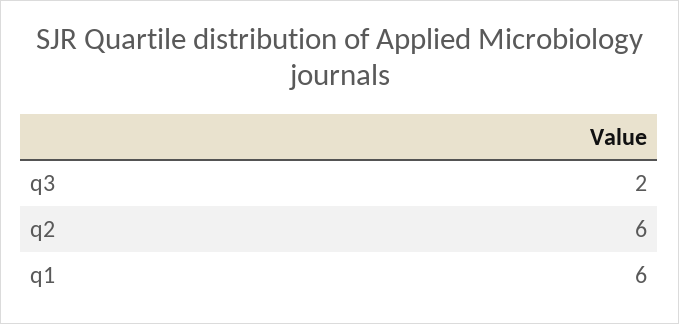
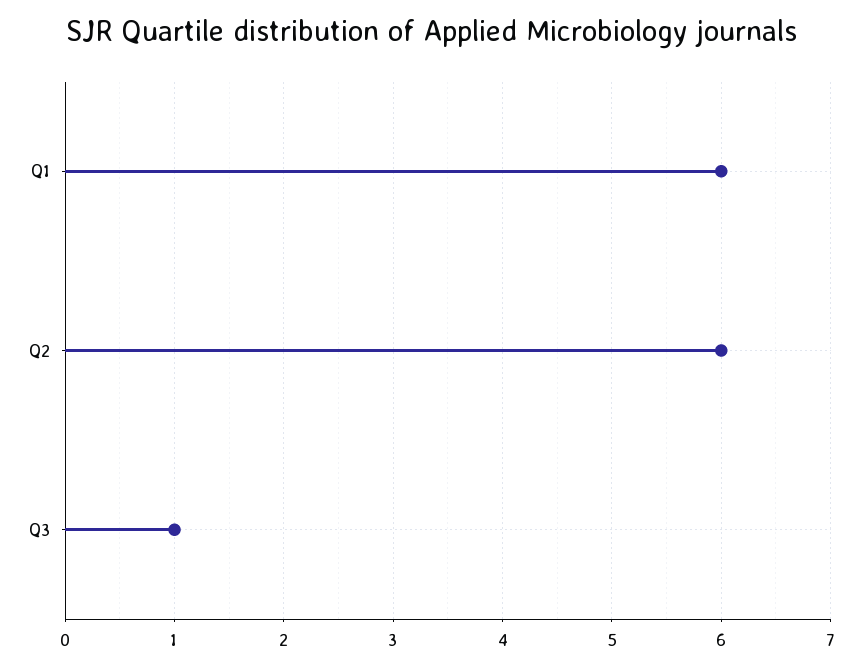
q3: 2 -> 1

